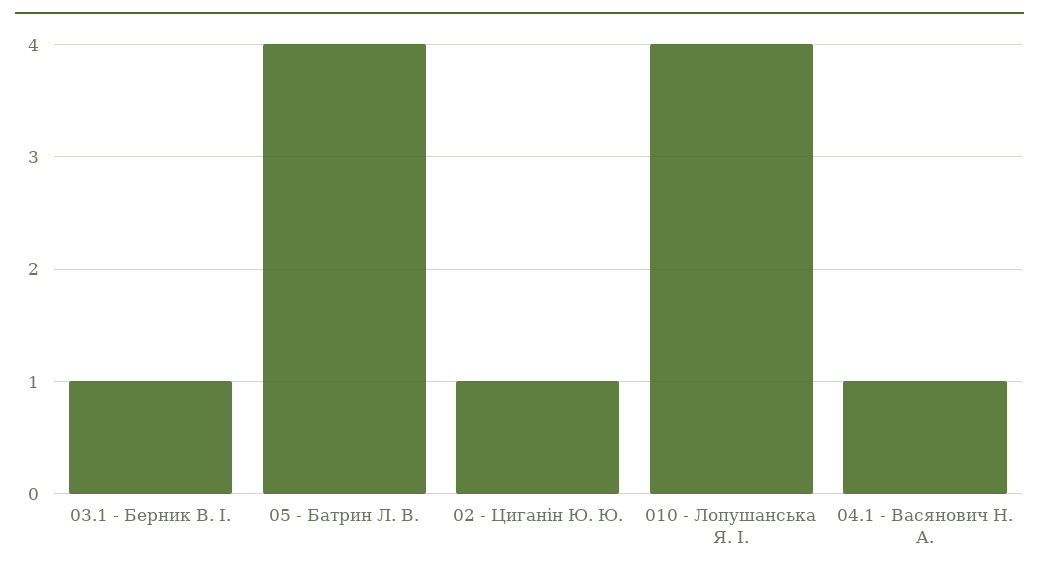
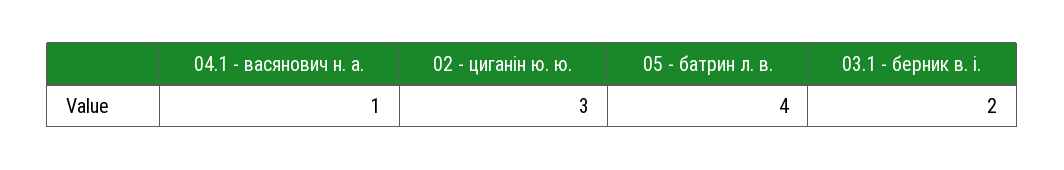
03.1 - Берник В. І.: 1 -> 2
02 - Циганін Ю. Ю.: 1 -> 3
010 - Лопушанська Я. І.: 4 -> none

